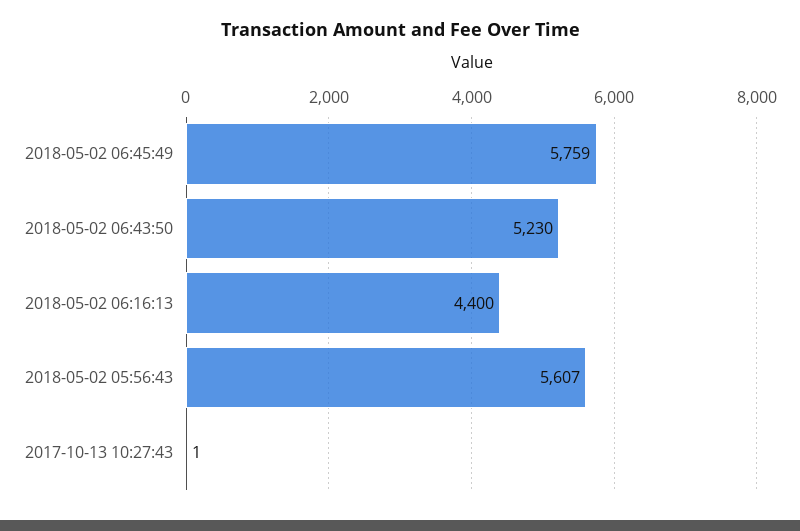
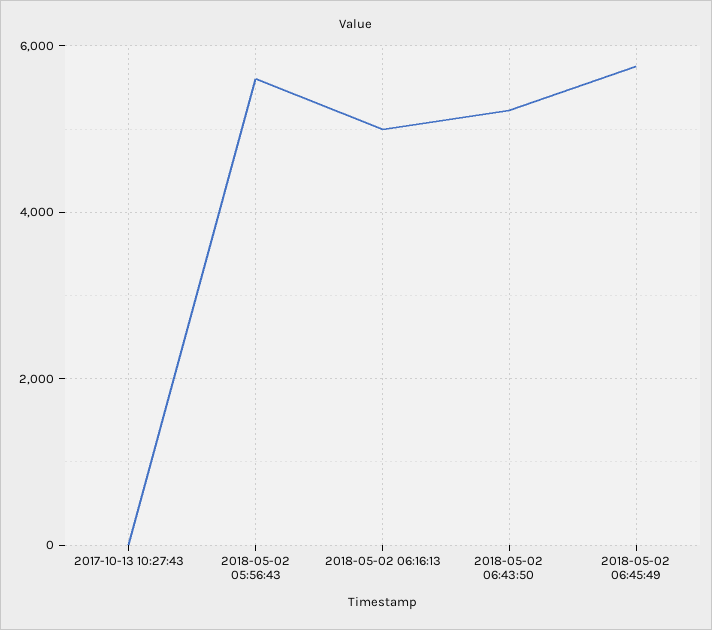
2018-05-02 06:16:13: 4400 -> 5000

